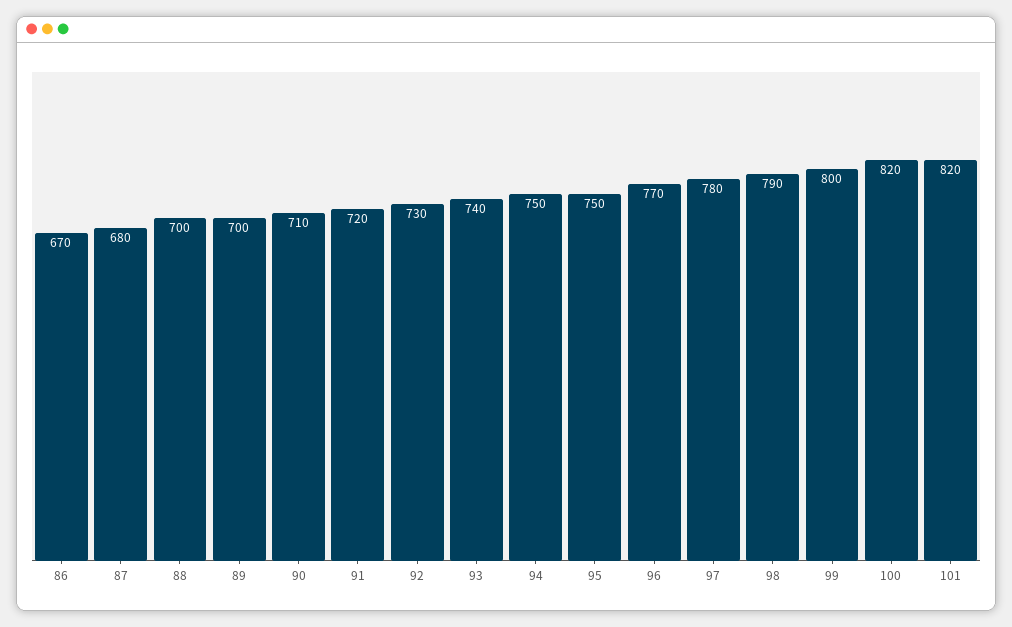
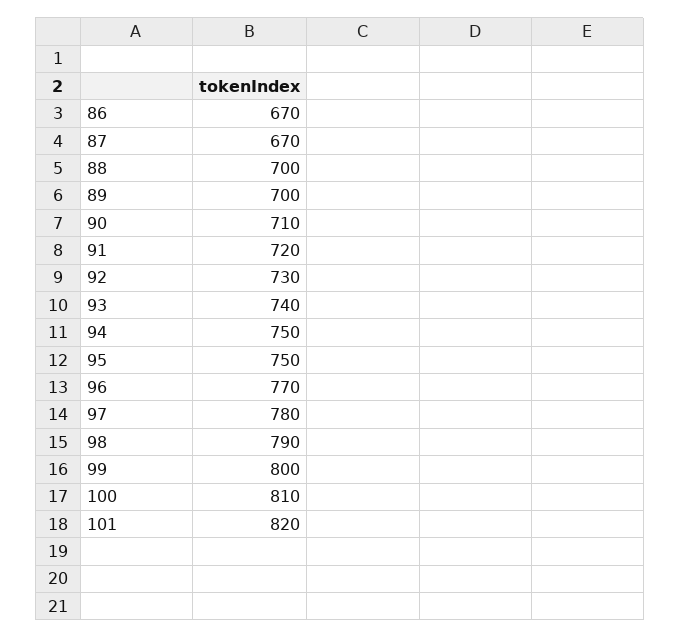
87: 680 -> 670
100: 820 -> 810

